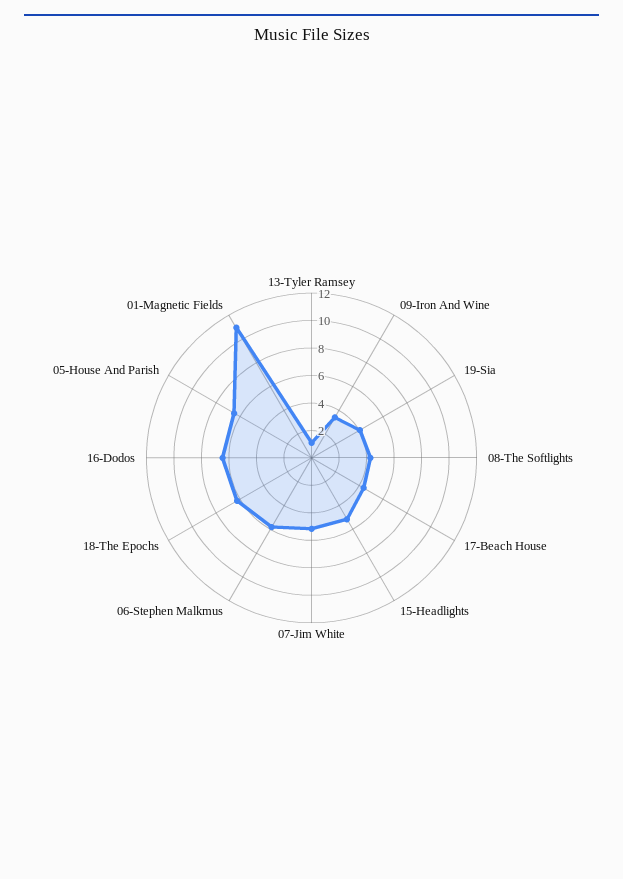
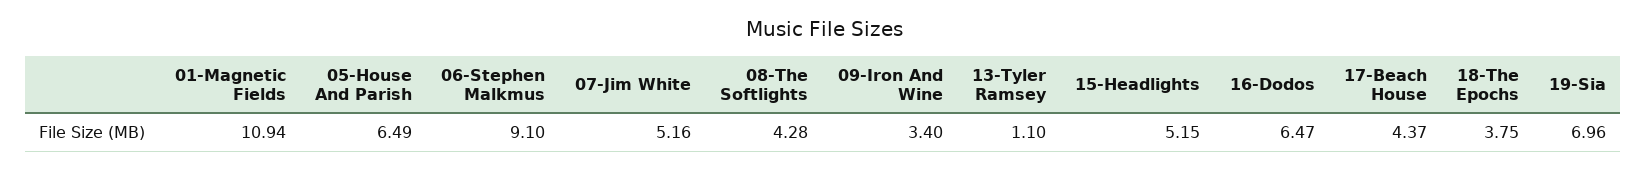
19-Sia: 4 -> 6.96
06-Stephen Malkmus: 6 -> 9.1
18-The Epochs: 6 -> 3.75

